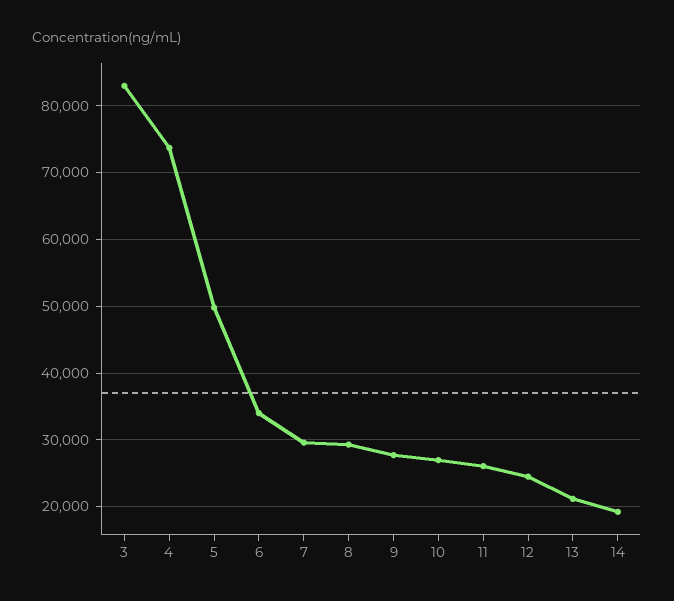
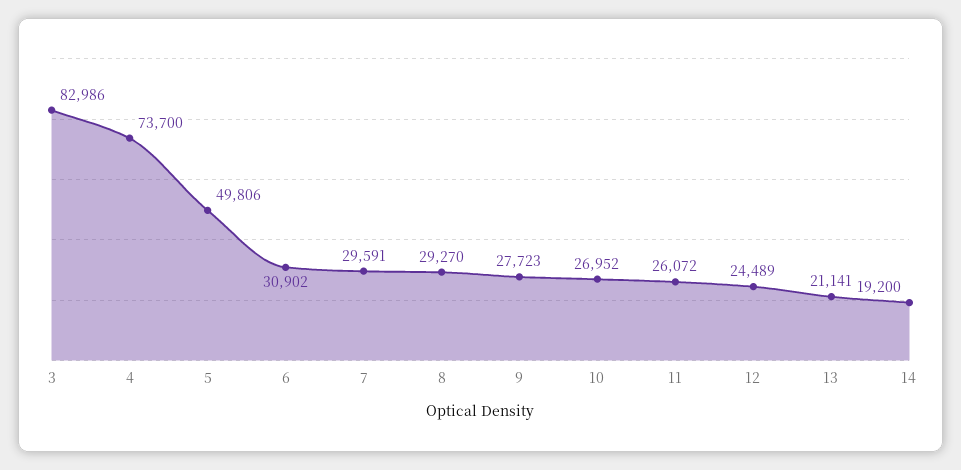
6: 34000 -> 30902

